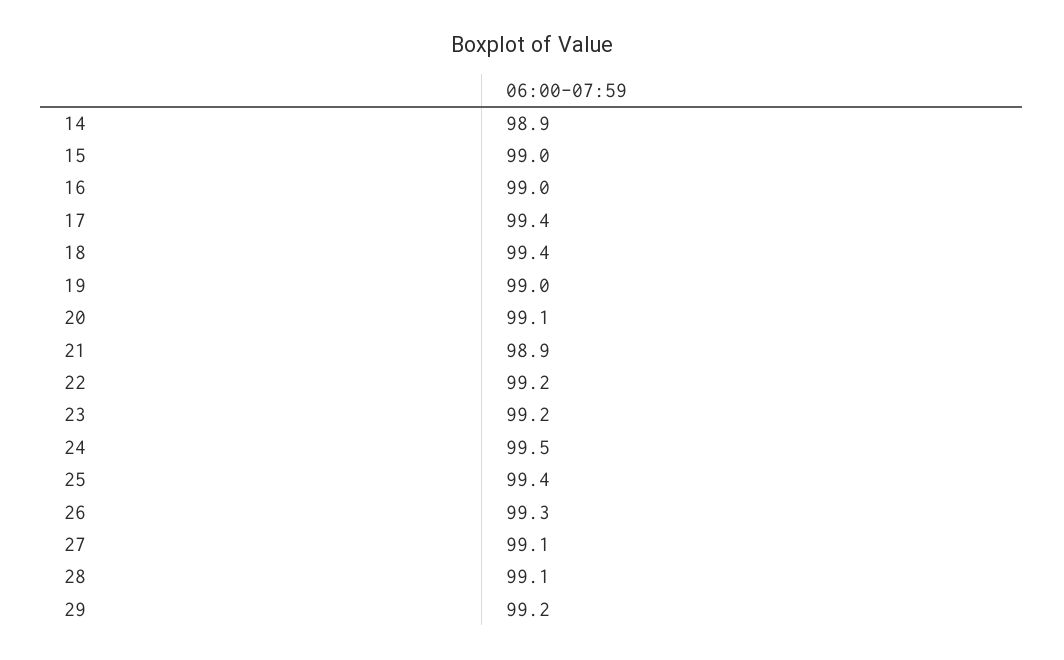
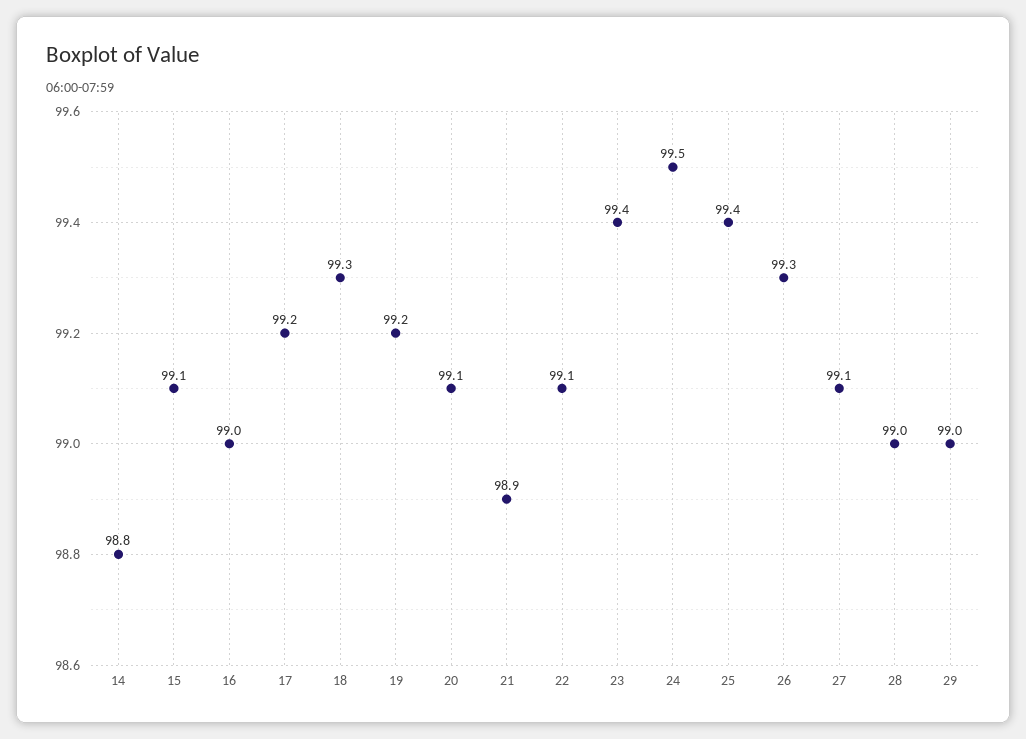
14: 98.9 -> 98.8
15: 99 -> 99.1
17: 99.4 -> 99.2
18: 99.4 -> 99.3
19: 99 -> 99.2
22: 99.2 -> 99.1
23: 99.2 -> 99.4
28: 99.1 -> 99
29: 99.2 -> 99

